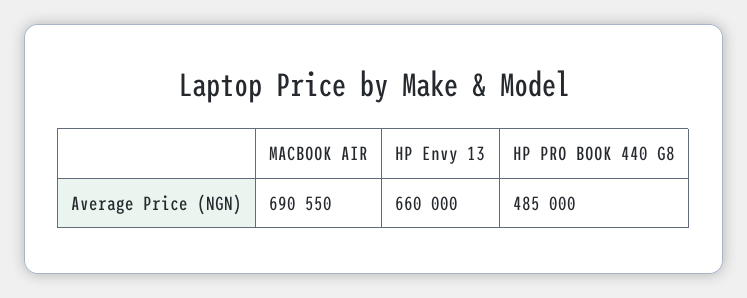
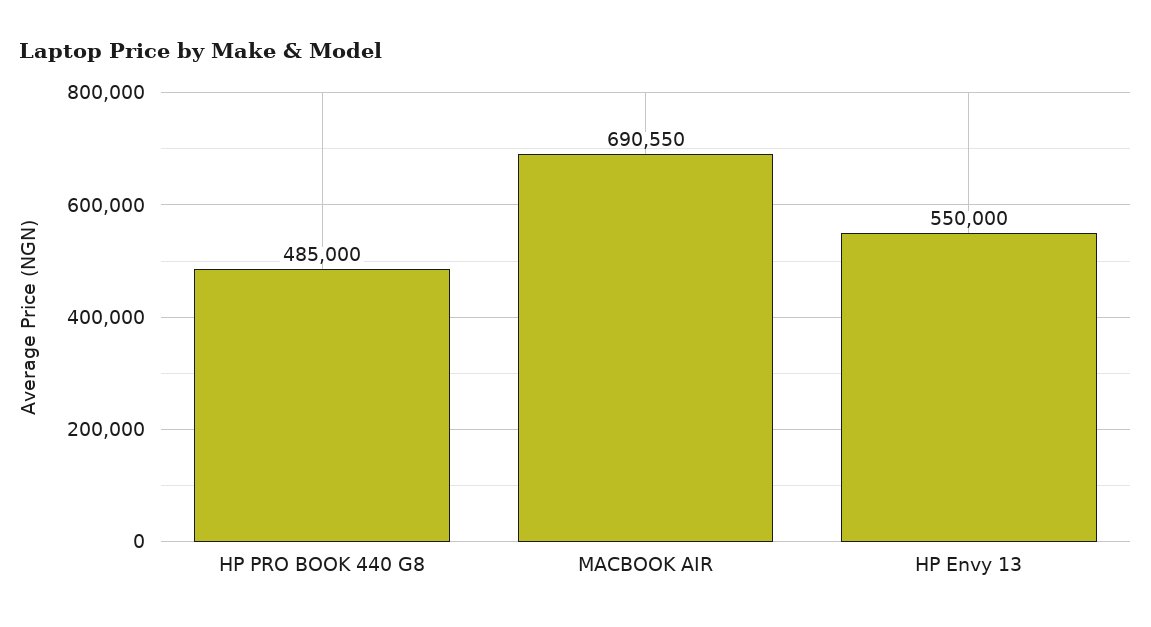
HP Envy 13: 660000 -> 550000

